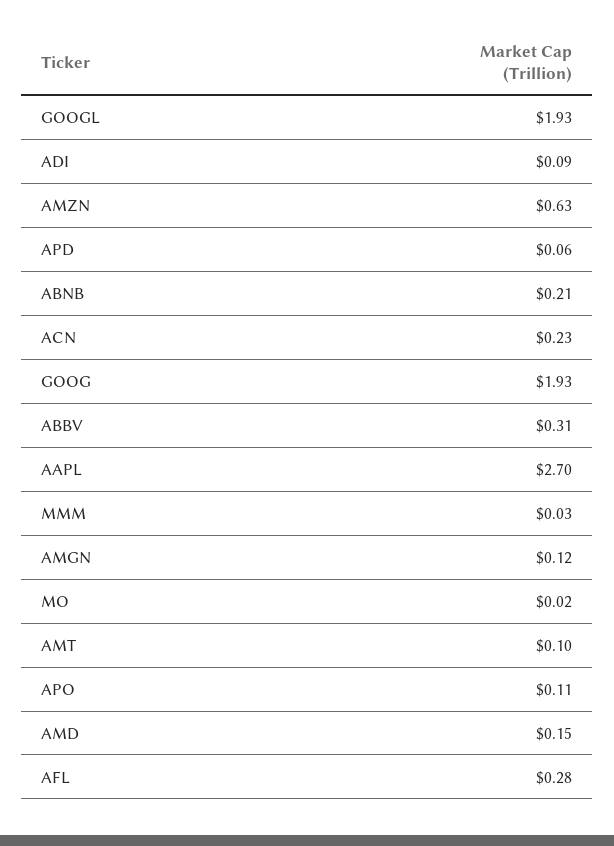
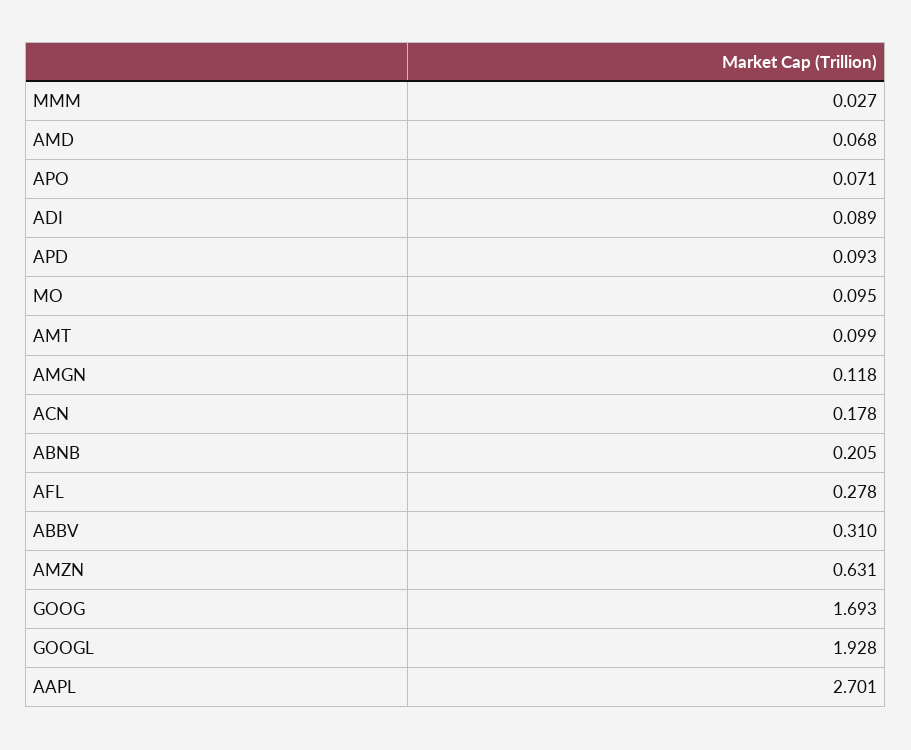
APD: 0.06 -> 0.093
ACN: 0.23 -> 0.178
GOOG: 1.93 -> 1.693
MO: 0.02 -> 0.095
APO: 0.11 -> 0.071
AMD: 0.15 -> 0.068

